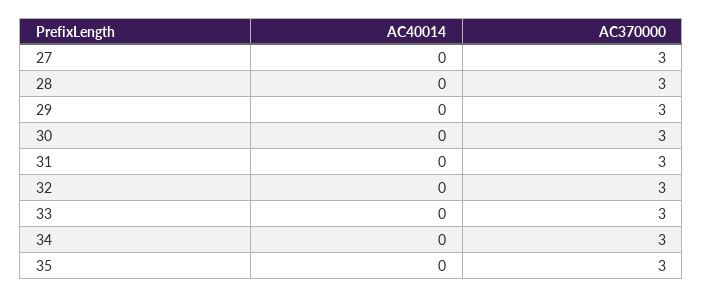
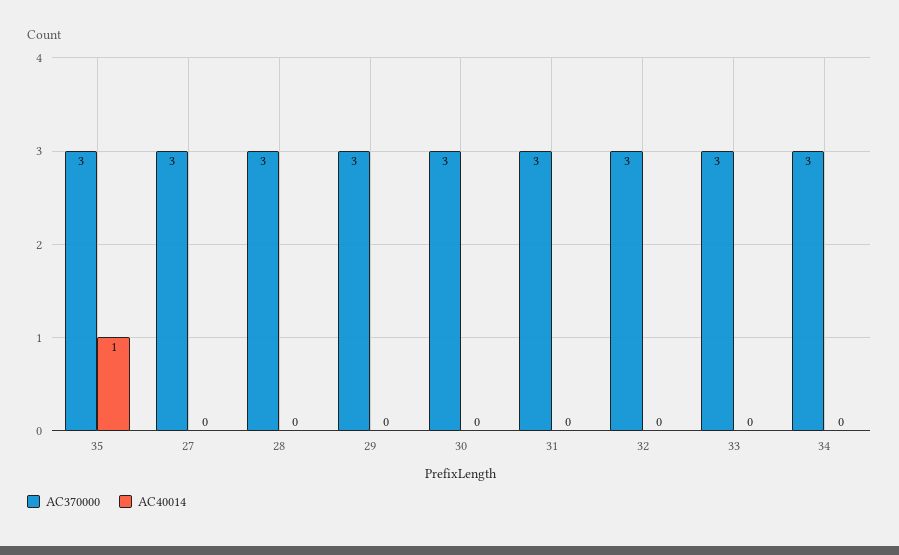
AC40014, 35: 0 -> 1

